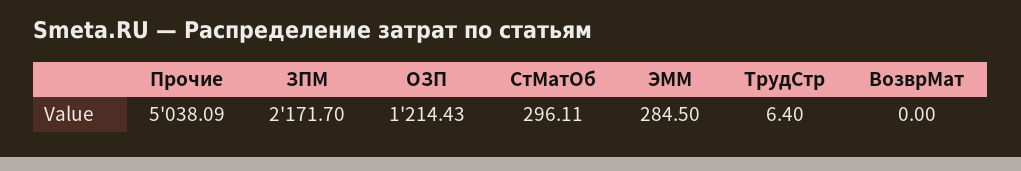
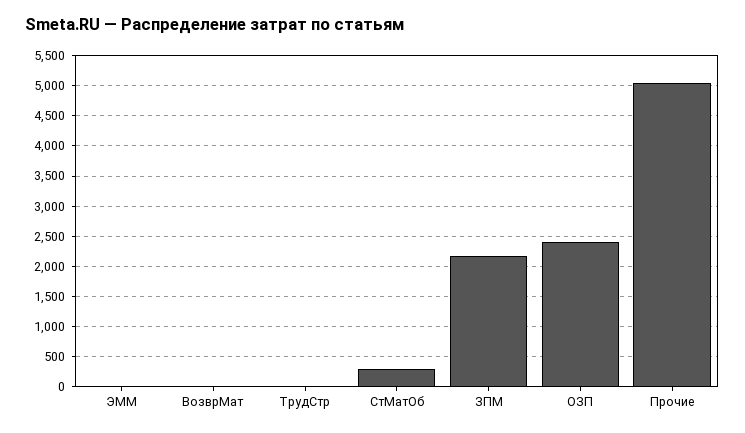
ОЗП: 1214.43 -> 2400
ЭММ: 284.5 -> 0

